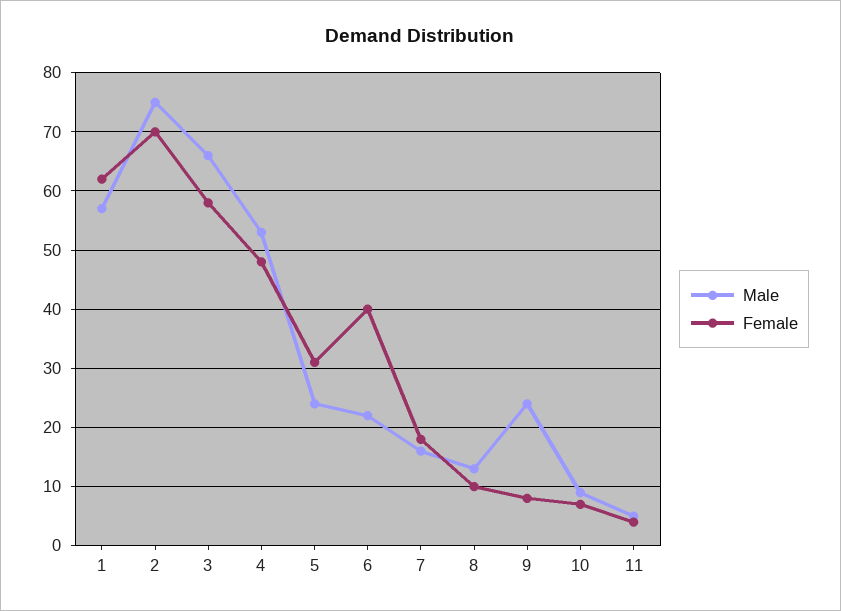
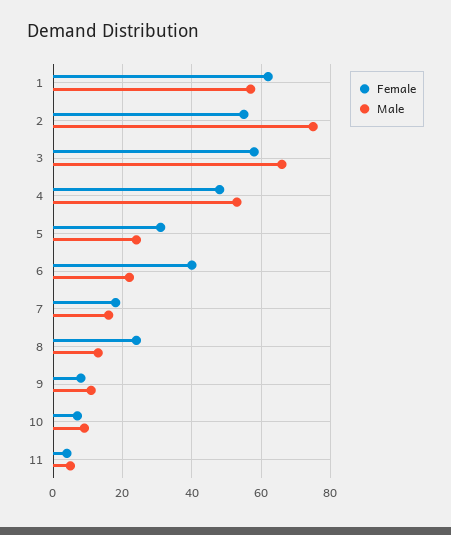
Female, 2: 70 -> 55
Female, 8: 10 -> 25
Male, 9: 25 -> 10

